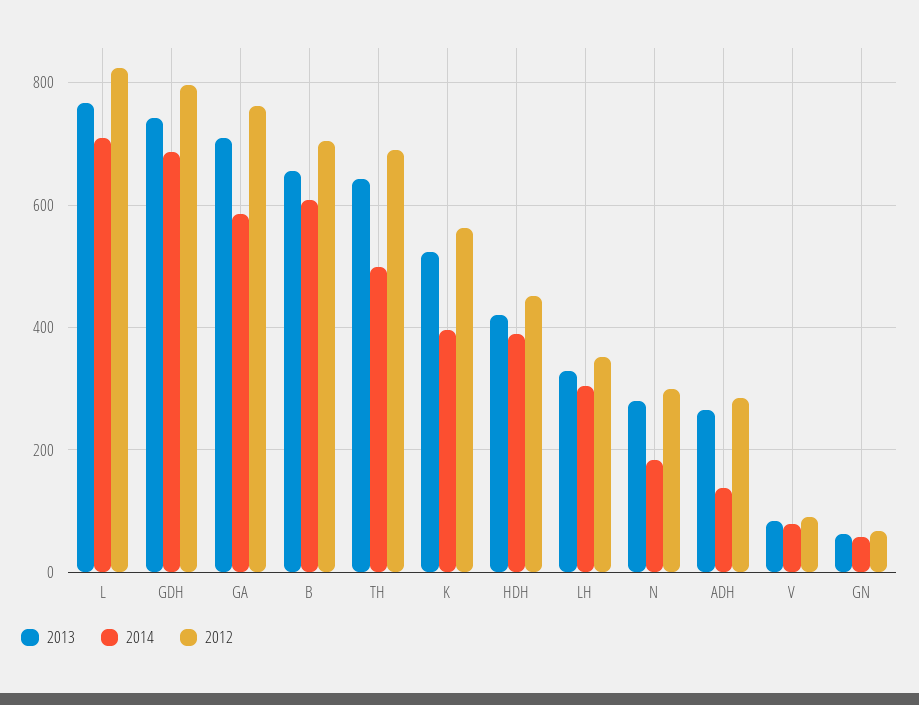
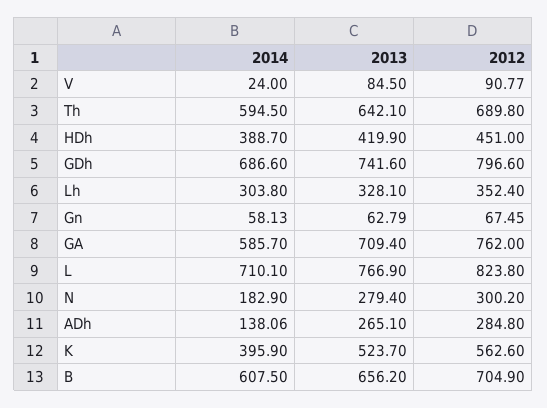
2014, TH: 500 -> 594.5
2014, V: 80 -> 24

